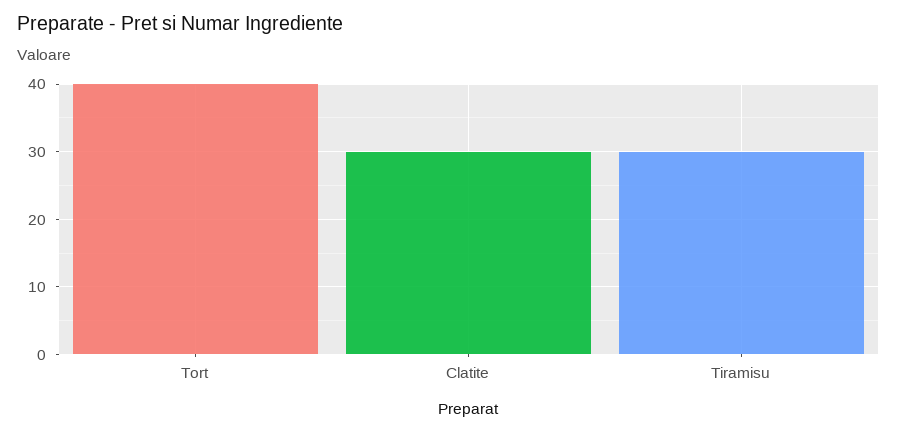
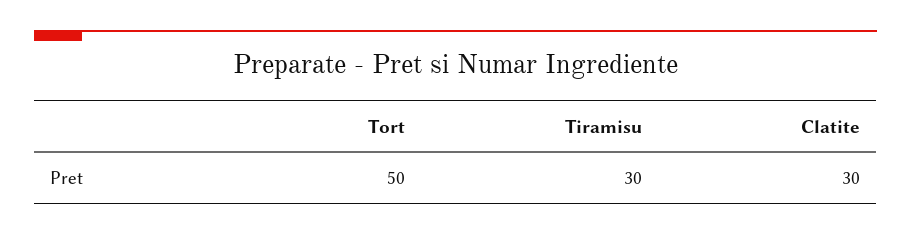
Tort: 40 -> 50

